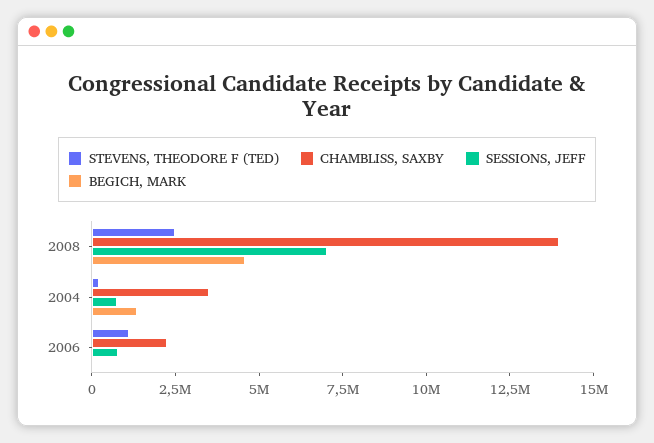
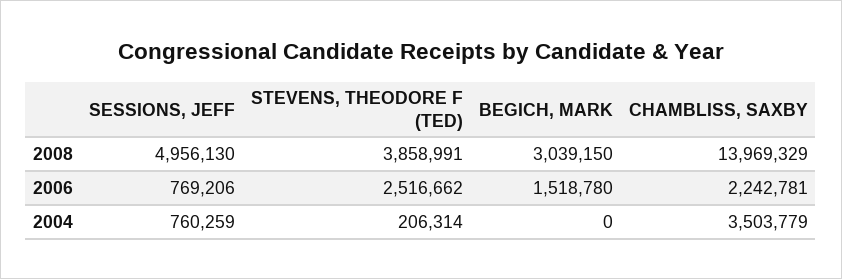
STEVENS, THEODORE F (TED), 2008: 2500000 -> 3858991
SESSIONS, JEFF, 2008: 7000000 -> 4956130
BEGICH, MARK, 2008: 4500000 -> 3039150
BEGICH, MARK, 2004: 1500000 -> 0
STEVENS, THEODORE F (TED), 2006: 1000000 -> 2516662
BEGICH, MARK, 2006: 0 -> 1518780

